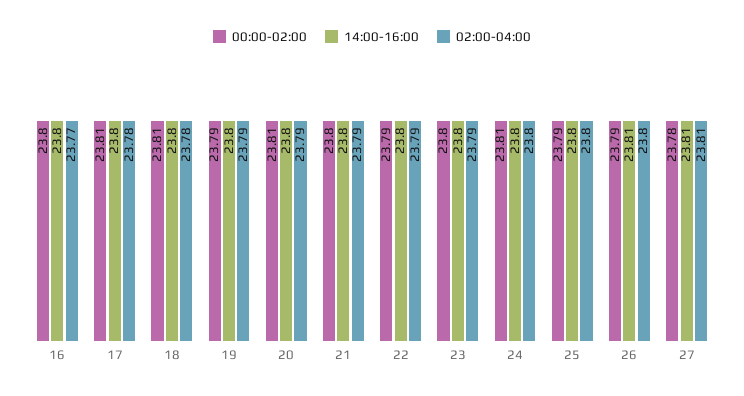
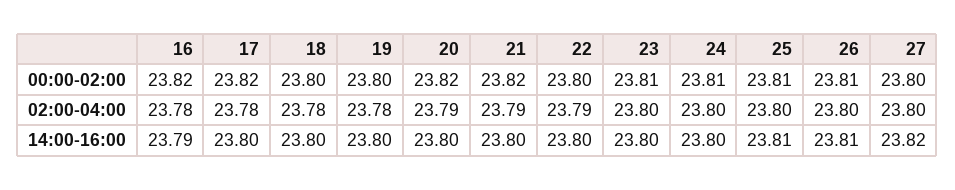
00:00-02:00, 16: 23.8 -> 23.82
14:00-16:00, 16: 23.8 -> 23.79
02:00-04:00, 16: 23.77 -> 23.78
00:00-02:00, 17: 23.81 -> 23.82
00:00-02:00, 18: 23.81 -> 23.8
00:00-02:00, 19: 23.79 -> 23.8
02:00-04:00, 19: 23.79 -> 23.78
00:00-02:00, 20: 23.81 -> 23.82
00:00-02:00, 21: 23.8 -> 23.82
00:00-02:00, 22: 23.79 -> 23.8
00:00-02:00, 23: 23.8 -> 23.81
02:00-04:00, 23: 23.79 -> 23.8
00:00-02:00, 25: 23.79 -> 23.81
14:00-16:00, 25: 23.8 -> 23.81
00:00-02:00, 26: 23.79 -> 23.81
00:00-02:00, 27: 23.78 -> 23.8
14:00-16:00, 27: 23.81 -> 23.82
02:00-04:00, 27: 23.81 -> 23.8

